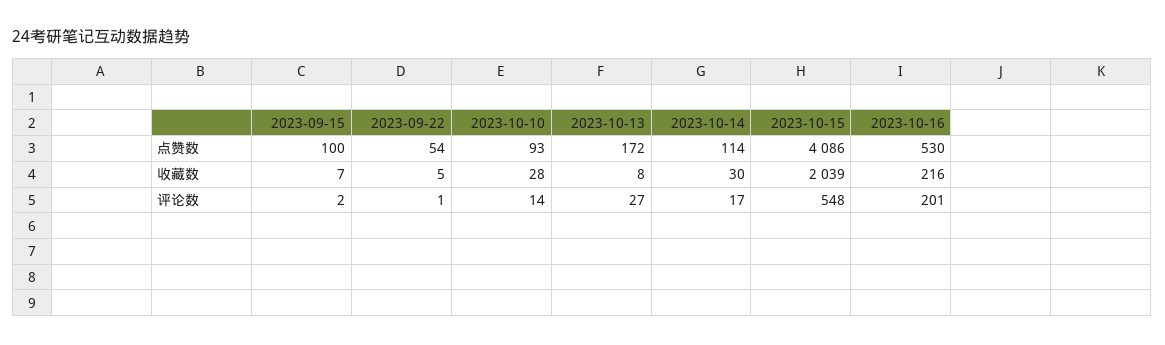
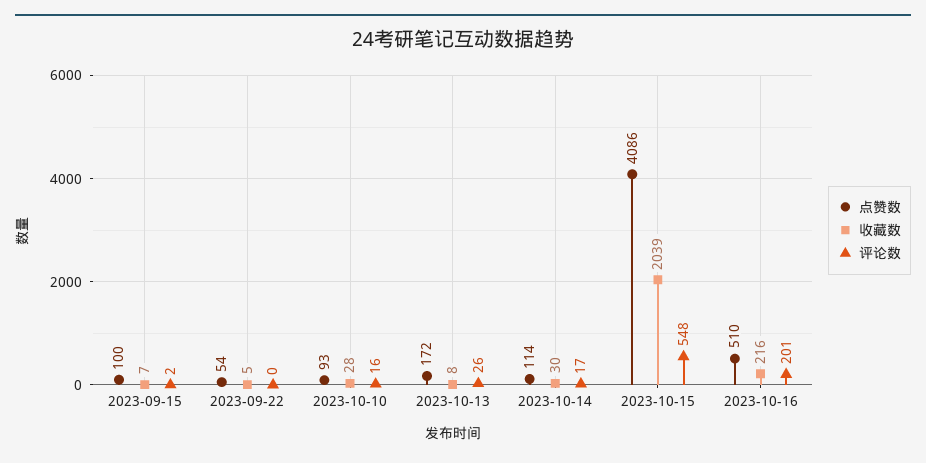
点赞数, 2023-10-16: 530 -> 510
评论数, 2023-09-22: 1 -> 0
评论数, 2023-10-10: 14 -> 16
评论数, 2023-10-13: 27 -> 26

